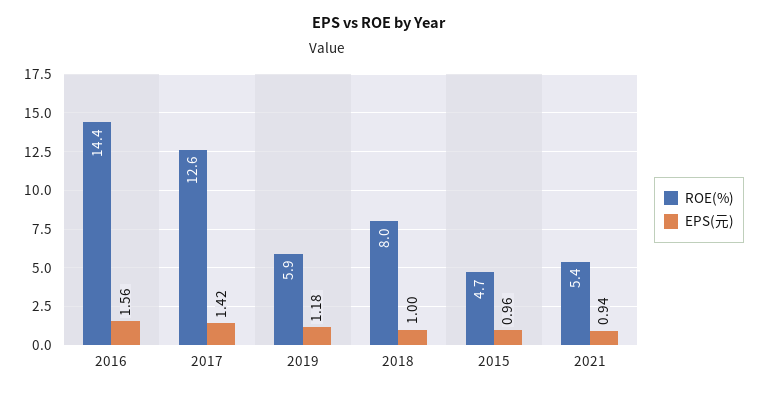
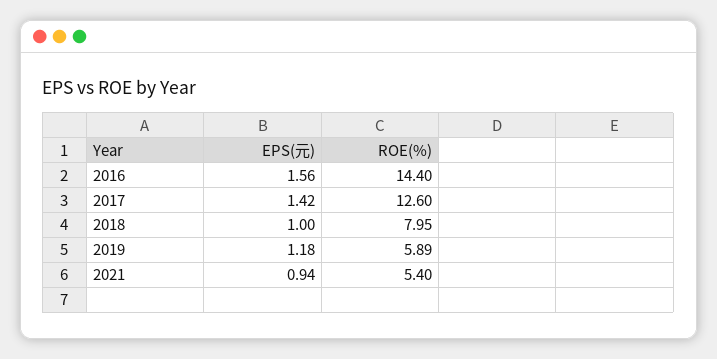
ROE(%), 2015: 4.7 -> none
EPS(元), 2015: 0.96 -> none

